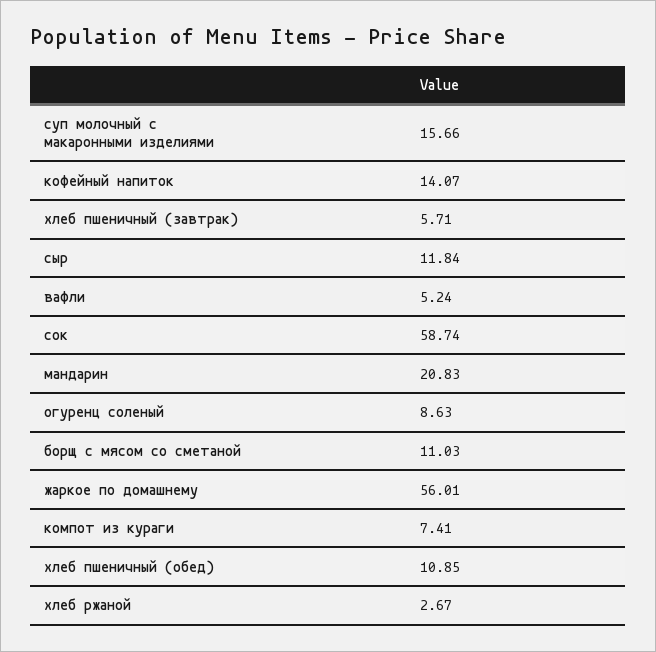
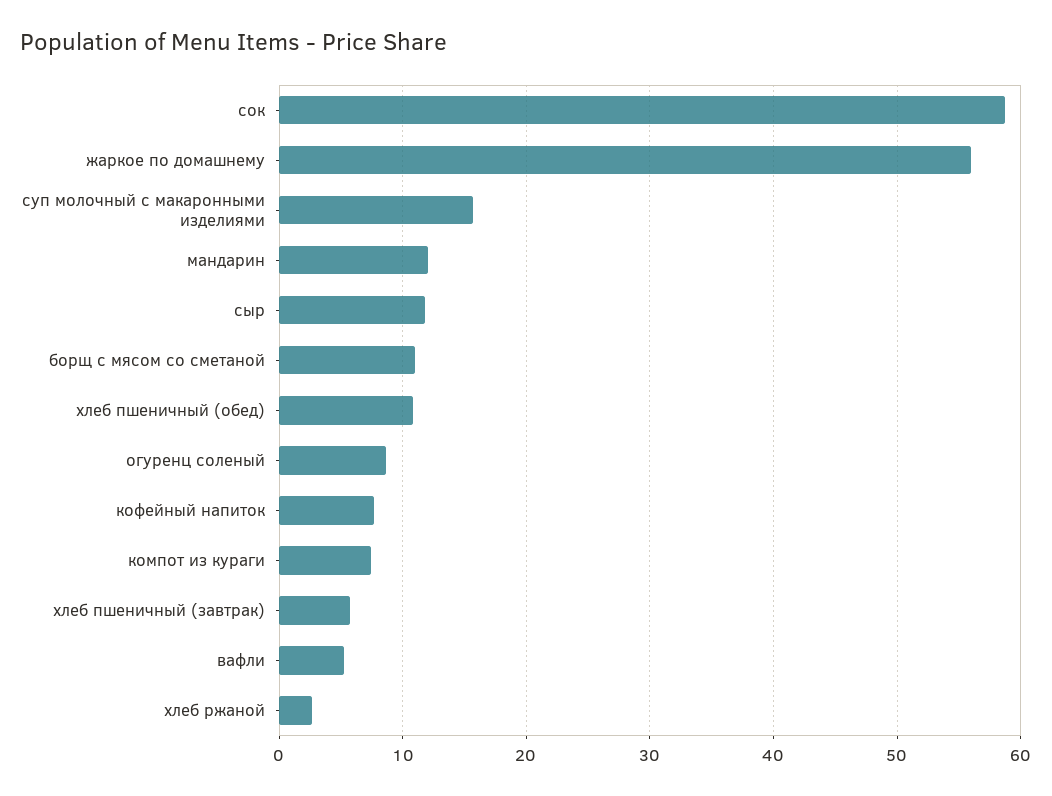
кофейный напиток: 14.07 -> 8
мандарин: 20.83 -> 12

